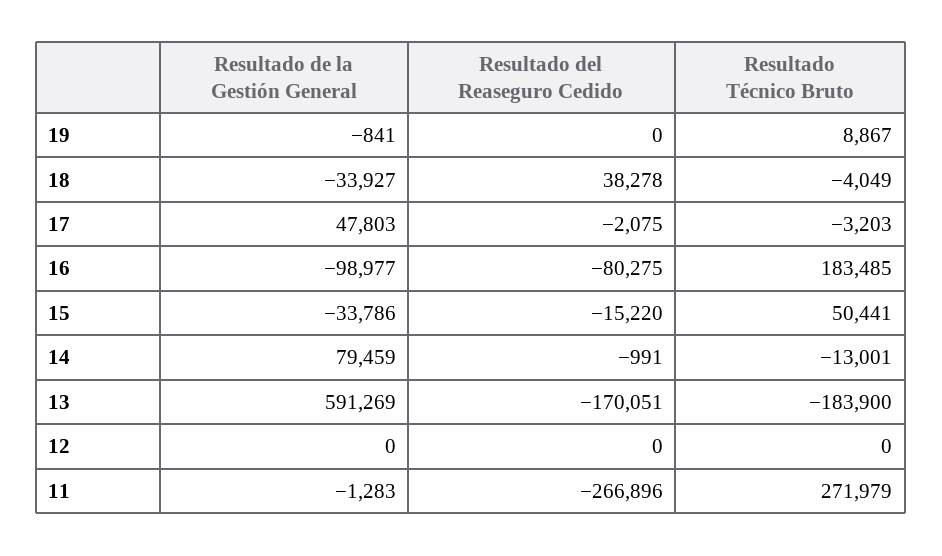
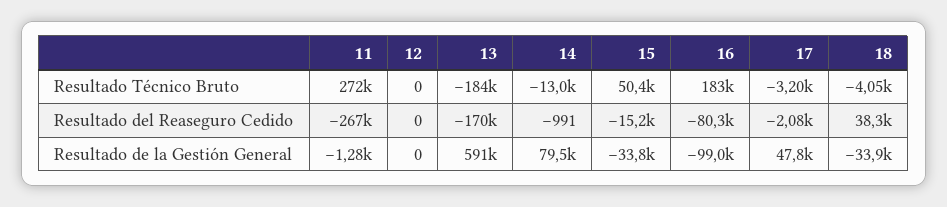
Resultado de la Gestión General, 19: -841 -> none
Resultado del Reaseguro Cedido, 19: 0 -> none
Resultado Técnico Bruto, 19: 8867 -> none

